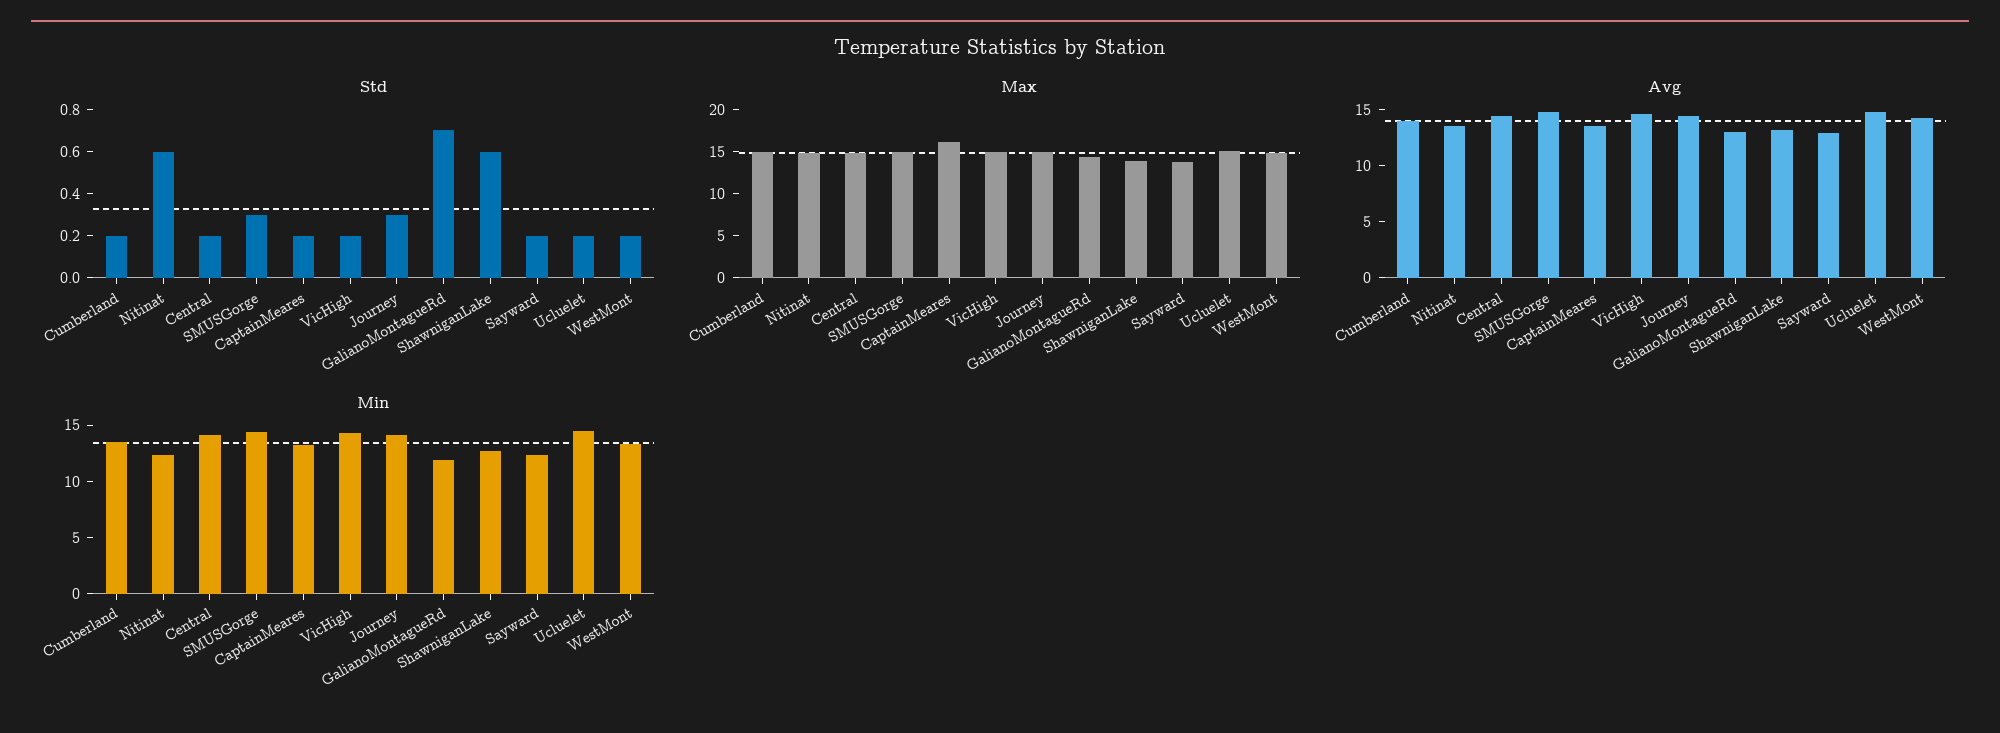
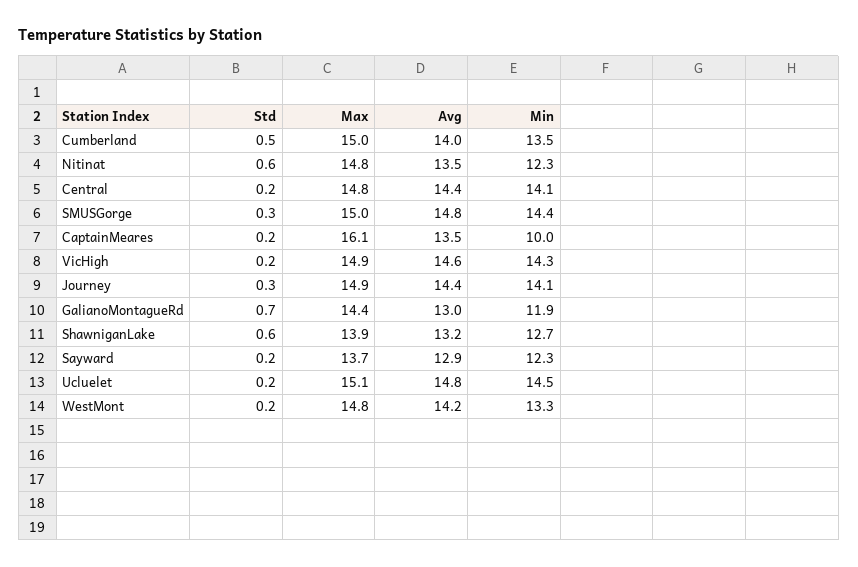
Std, Cumberland: 0.2 -> 0.5
Min, CaptainMeares: 13 -> 10

